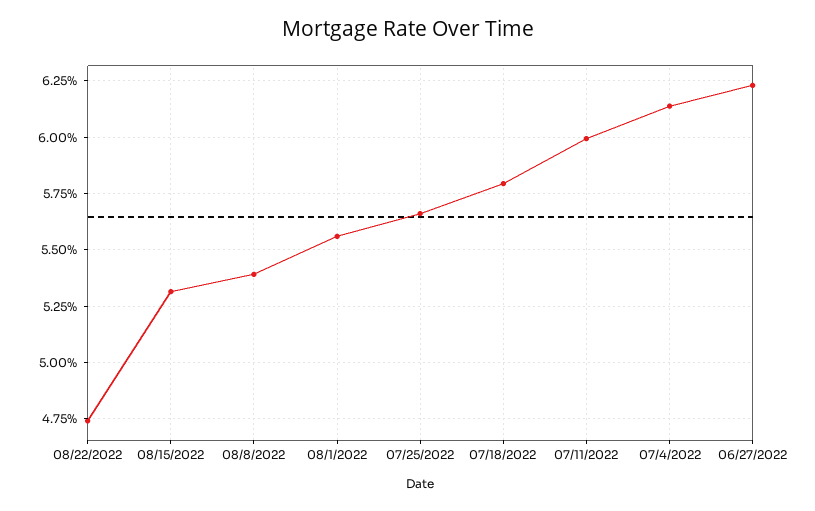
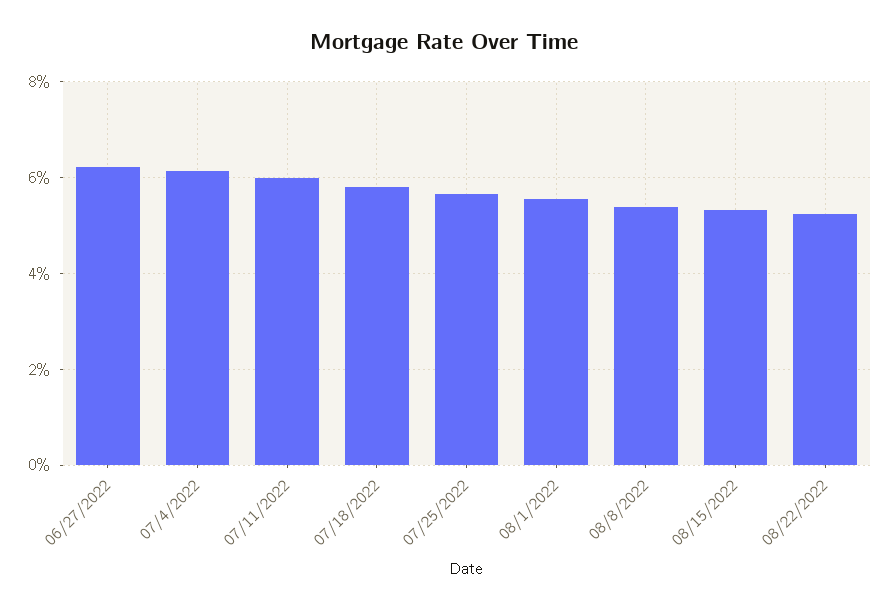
08/22/2022: 4.75 -> 5.2

